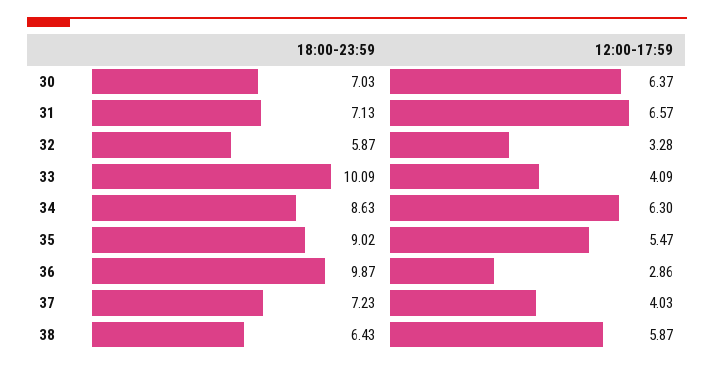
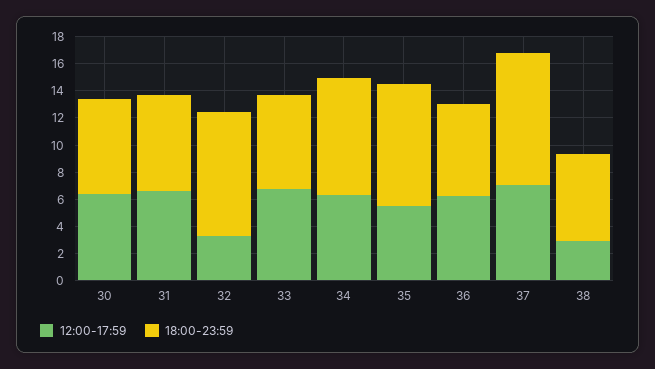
18:00-23:59, 32: 5.87 -> 9
18:00-23:59, 33: 10.09 -> 7
12:00-17:59, 33: 4.09 -> 7
18:00-23:59, 36: 9.87 -> 7
12:00-17:59, 36: 2.86 -> 6
18:00-23:59, 37: 7.23 -> 10
12:00-17:59, 37: 4.03 -> 7
12:00-17:59, 38: 5.87 -> 3

